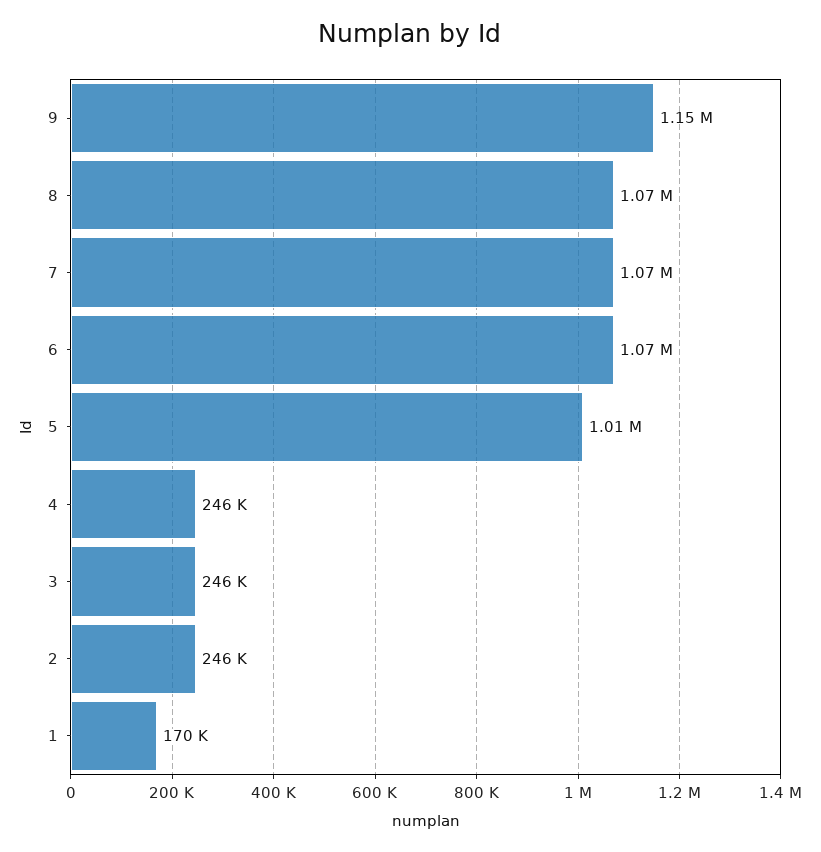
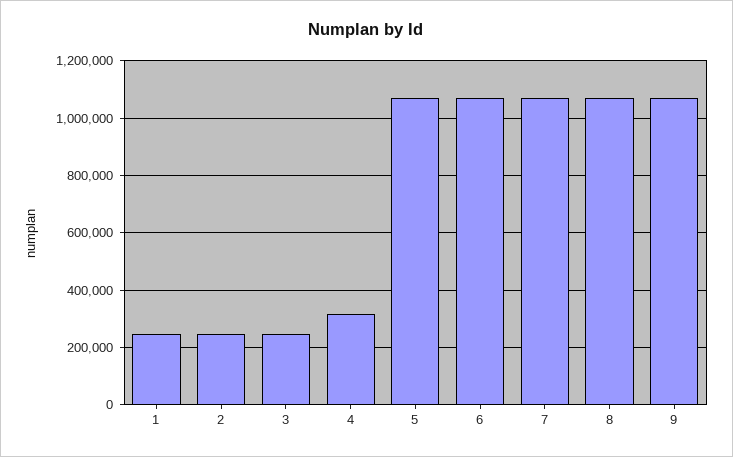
9: 1150000 -> 1075000
5: 1010000 -> 1075000
4: 246000 -> 325000
1: 170000 -> 250000

